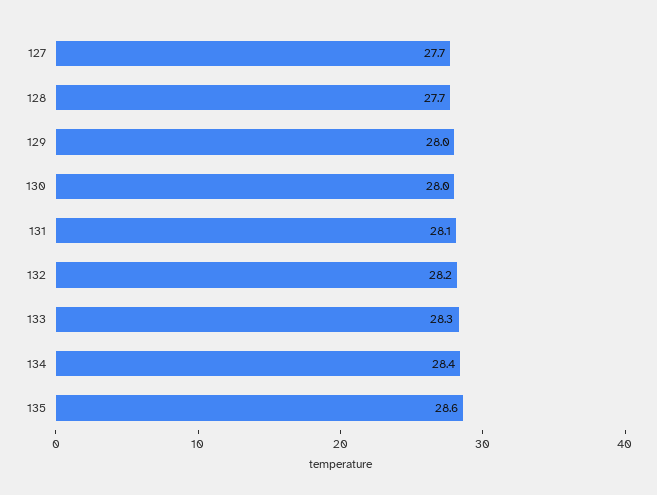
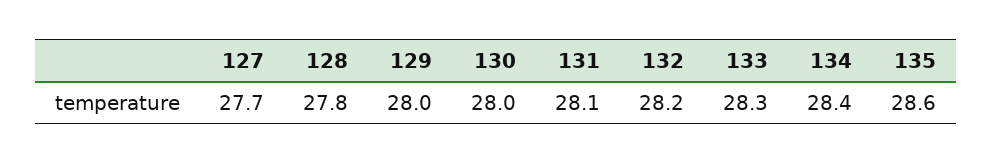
128: 27.7 -> 27.8

